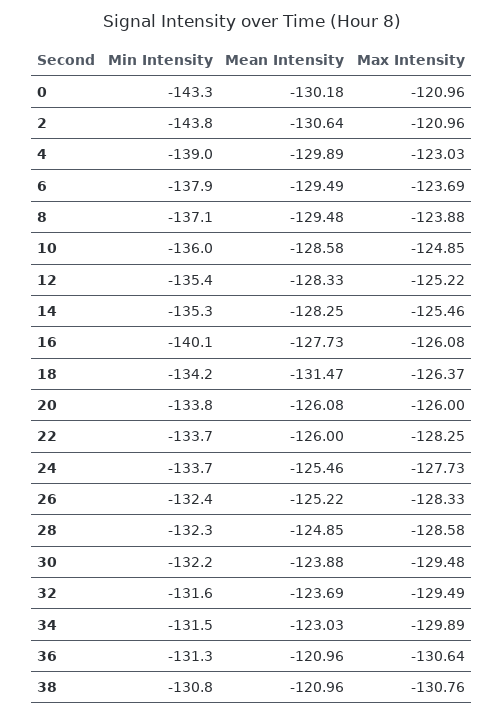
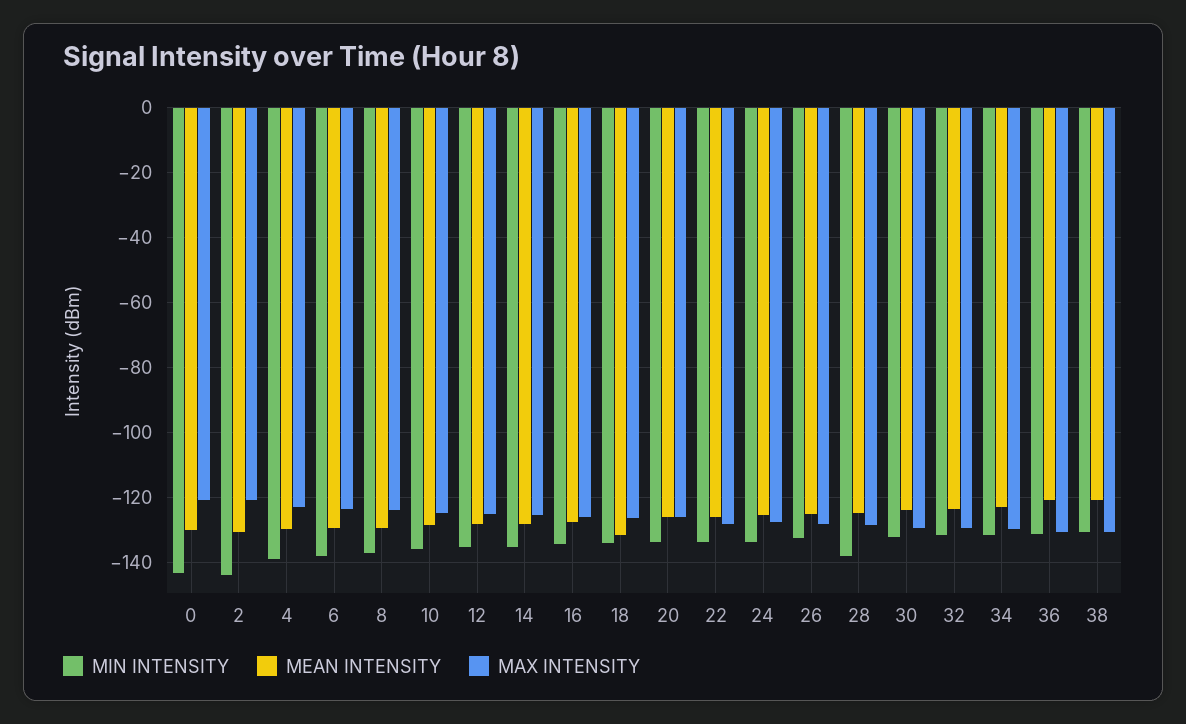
Min Intensity, 16: -140.1 -> -134
Min Intensity, 28: -132.3 -> -138

